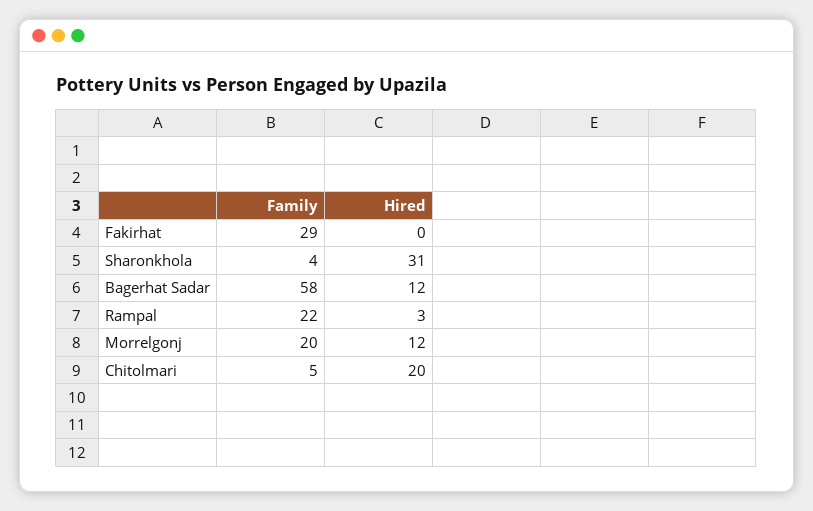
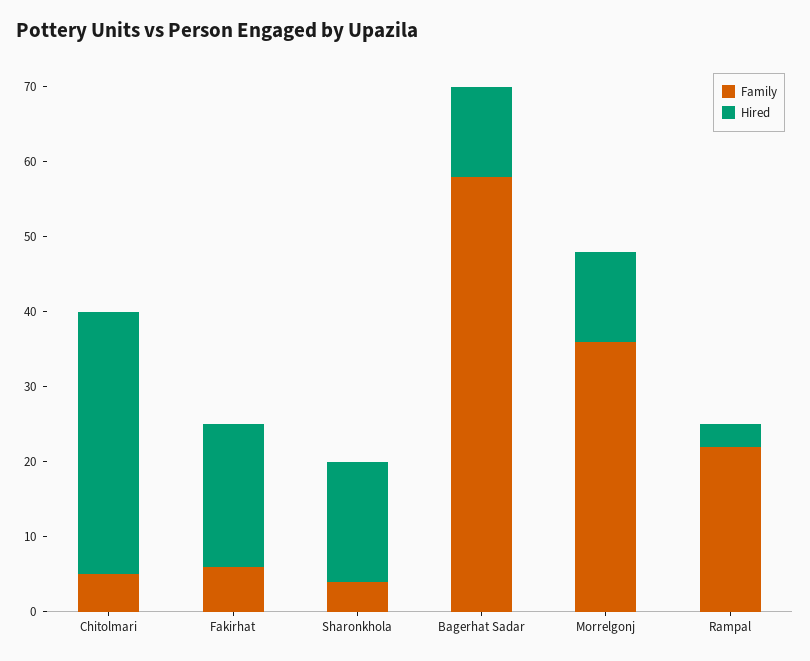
Family, Fakirhat: 29 -> 5
Hired, Fakirhat: 0 -> 20
Hired, Sharonkhola: 31 -> 15
Family, Morrelgonj: 20 -> 35
Hired, Chitolmari: 20 -> 35

